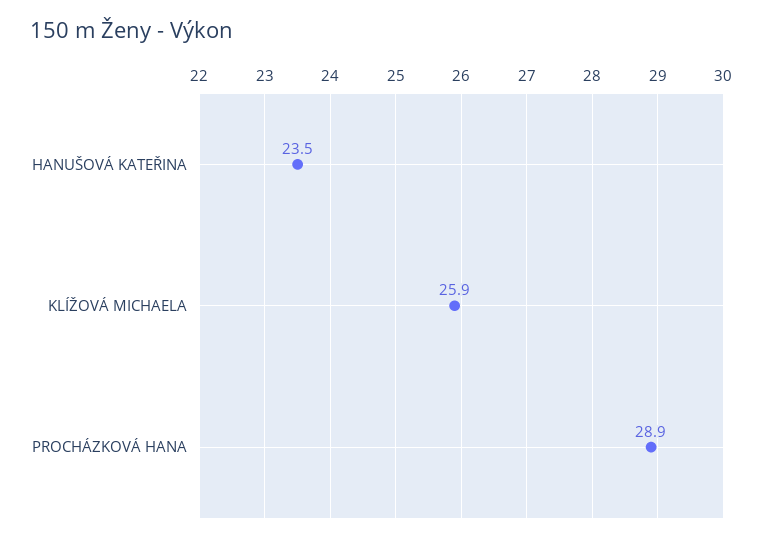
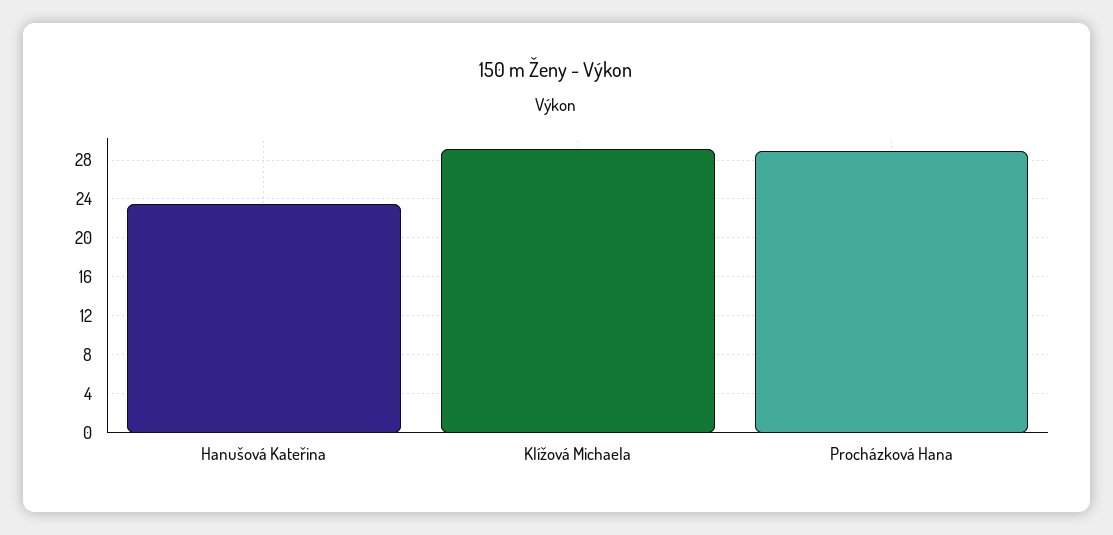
KLÍŽOVÁ MICHAELA: 25.9 -> 29

